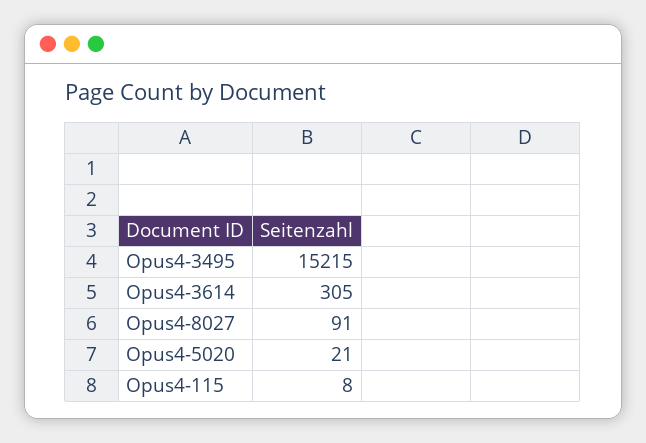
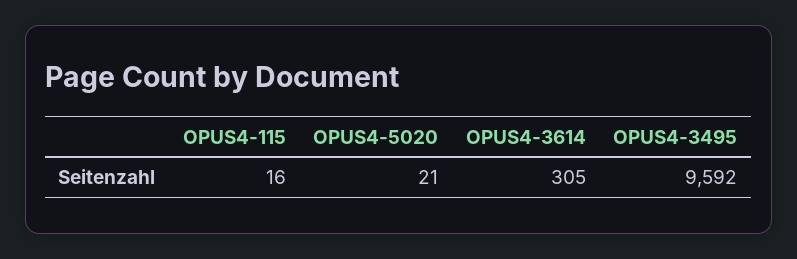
Opus4-3495: 15215 -> 9592
Opus4-8027: 91 -> none
Opus4-115: 8 -> 16

